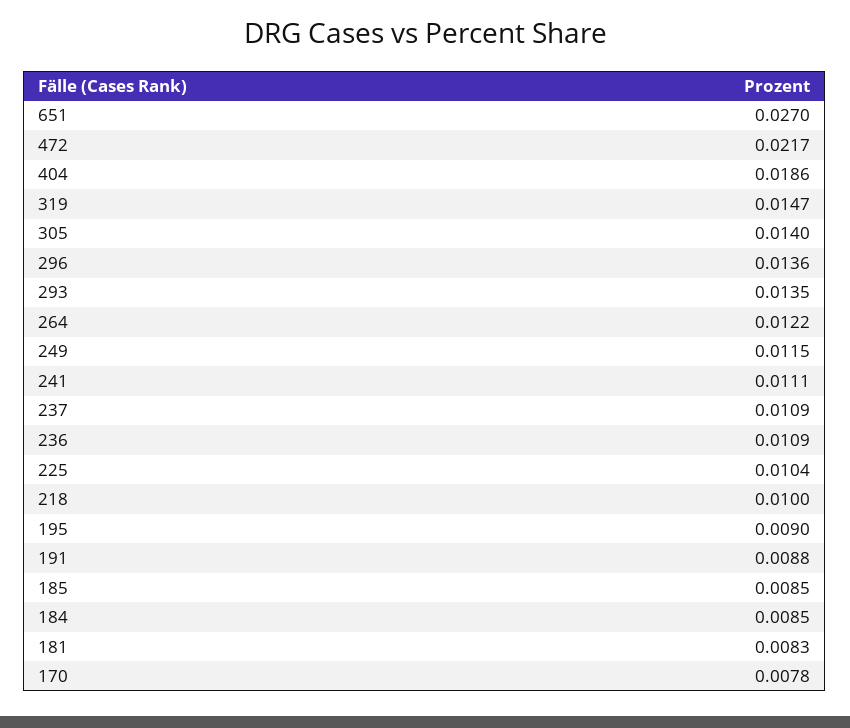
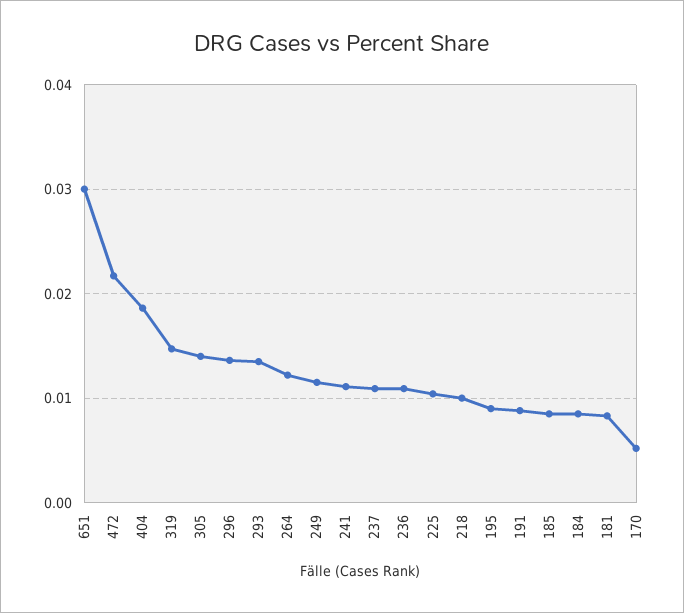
651: 0.027 -> 0.03
170: 0.0078 -> 0.005

